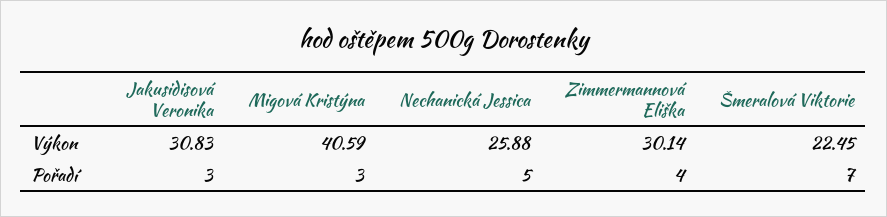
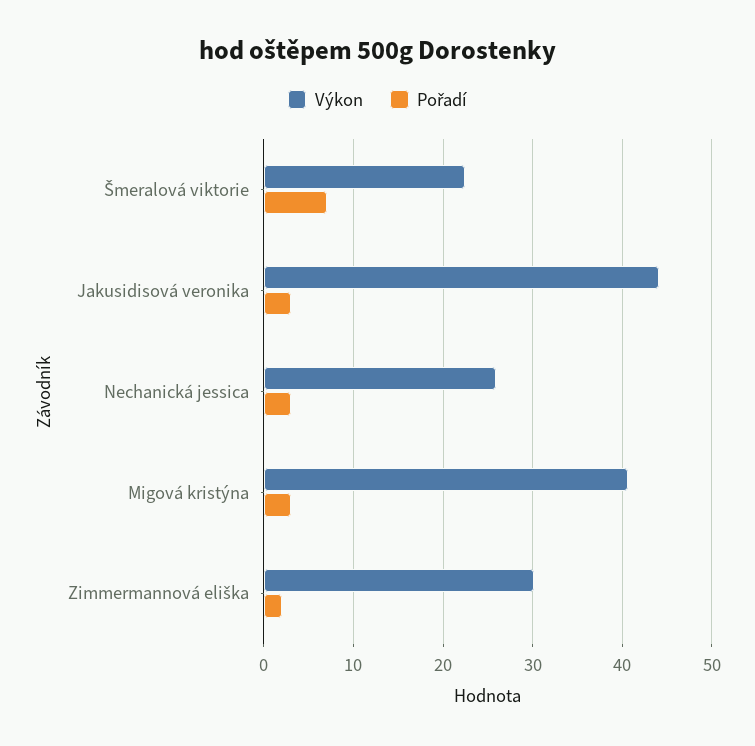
Výkon, Jakusidisová Veronika: 30.83 -> 44
Pořadí, Nechanická Jessica: 5 -> 3
Pořadí, Zimmermannová Eliška: 4 -> 2

